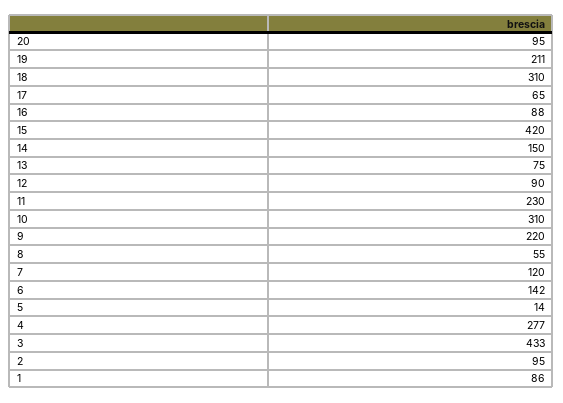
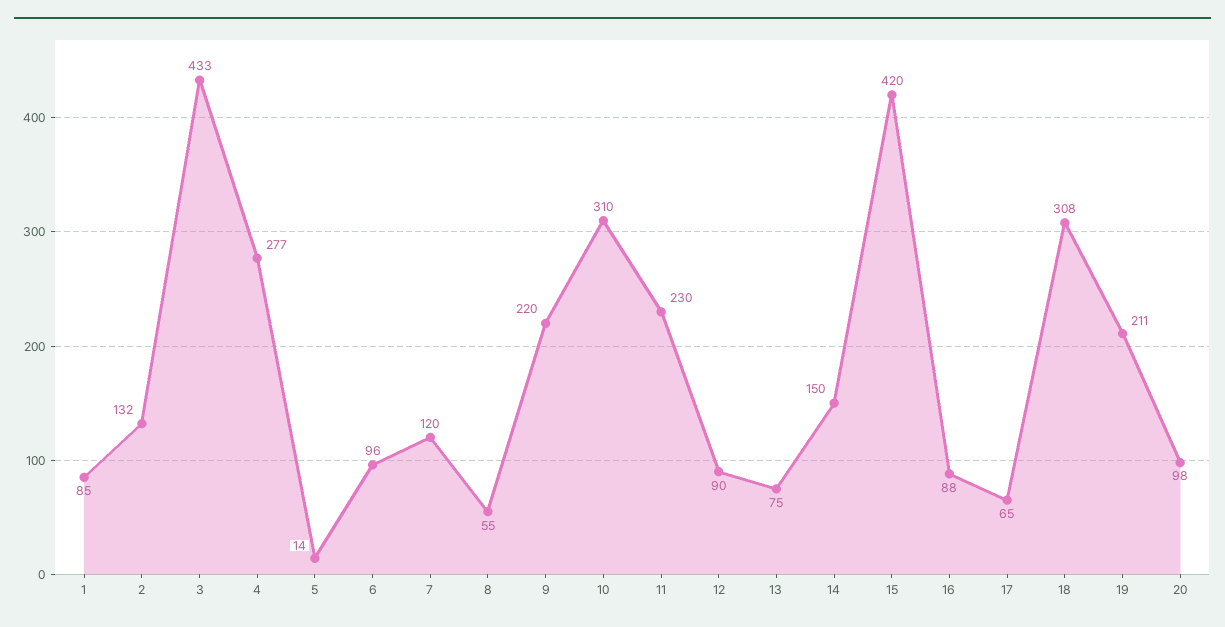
20: 95 -> 98
18: 310 -> 308
6: 142 -> 96
2: 95 -> 132
1: 86 -> 85

